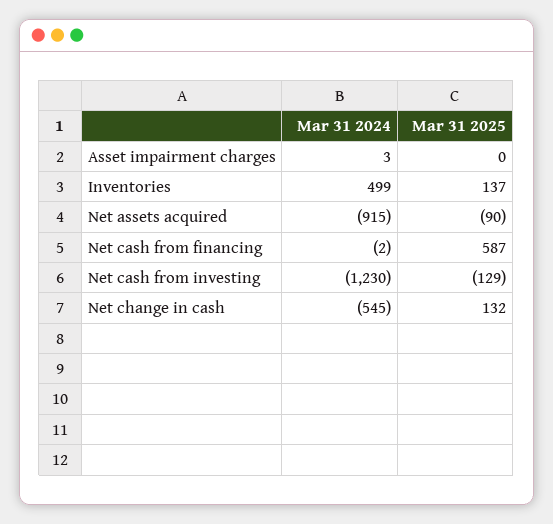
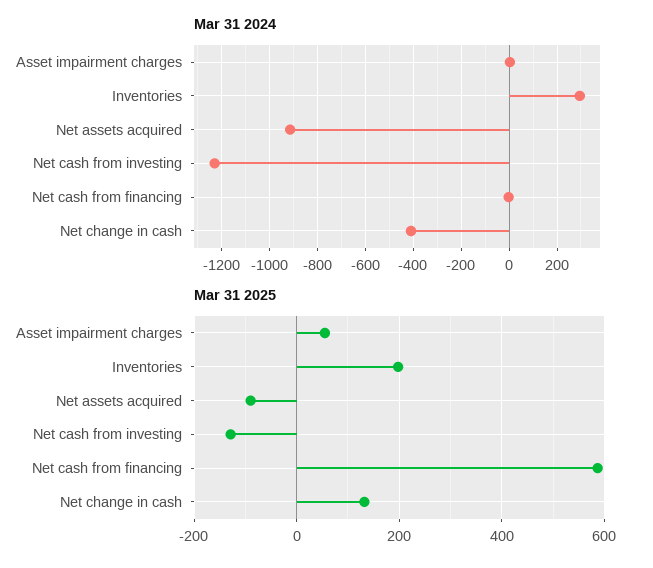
Mar 31 2025, Asset impairment charges: 0 -> 60
Mar 31 2024, Inventories: 499 -> 300
Mar 31 2025, Inventories: 137 -> 200
Mar 31 2024, Net change in cash: -545 -> -400

